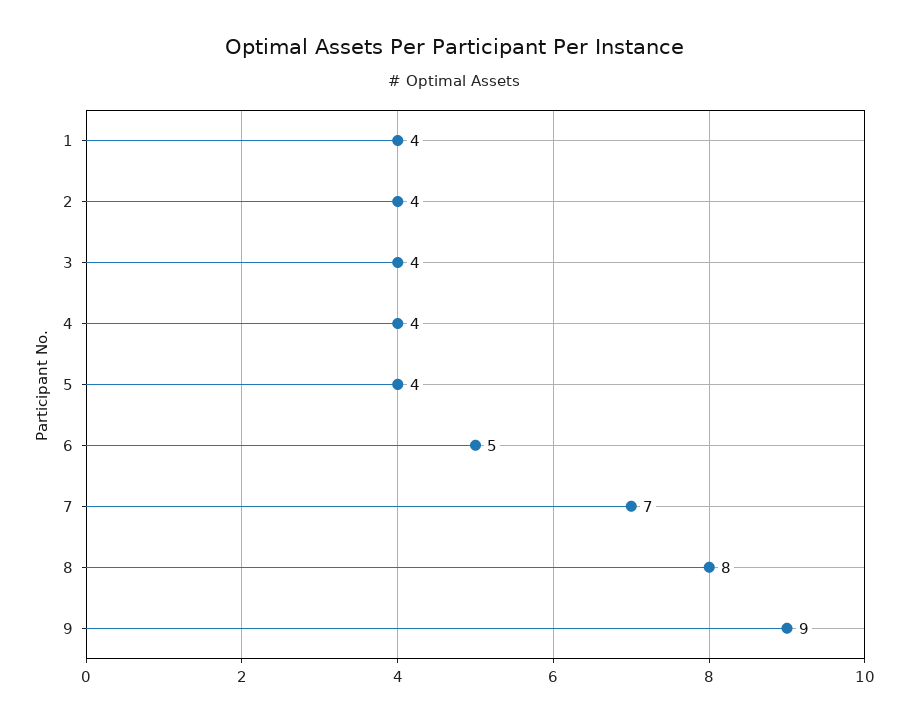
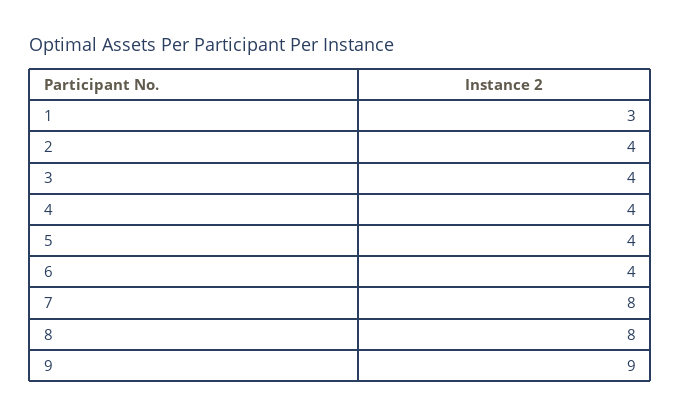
1: 4 -> 3
6: 5 -> 4
7: 7 -> 8

